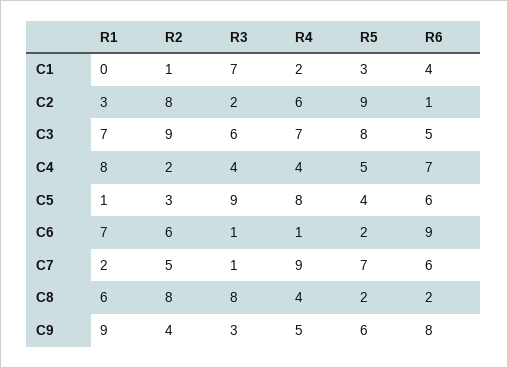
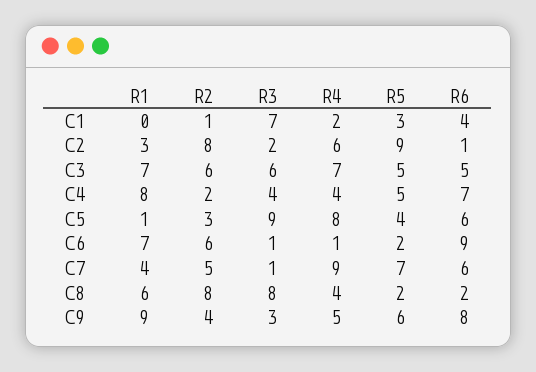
R2, C3: 9 -> 6
R5, C3: 8 -> 5
R1, C7: 2 -> 4

